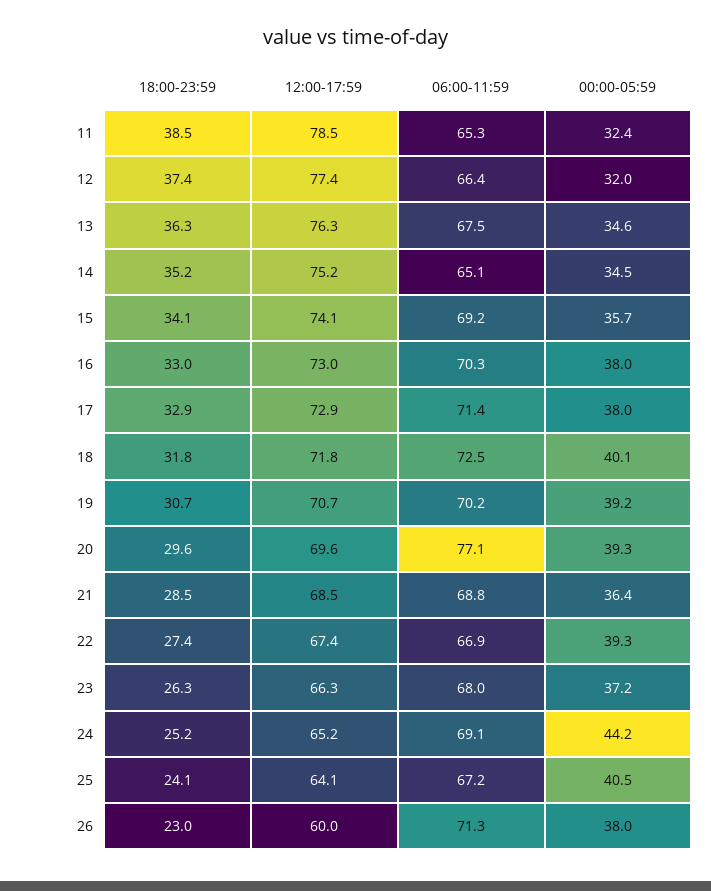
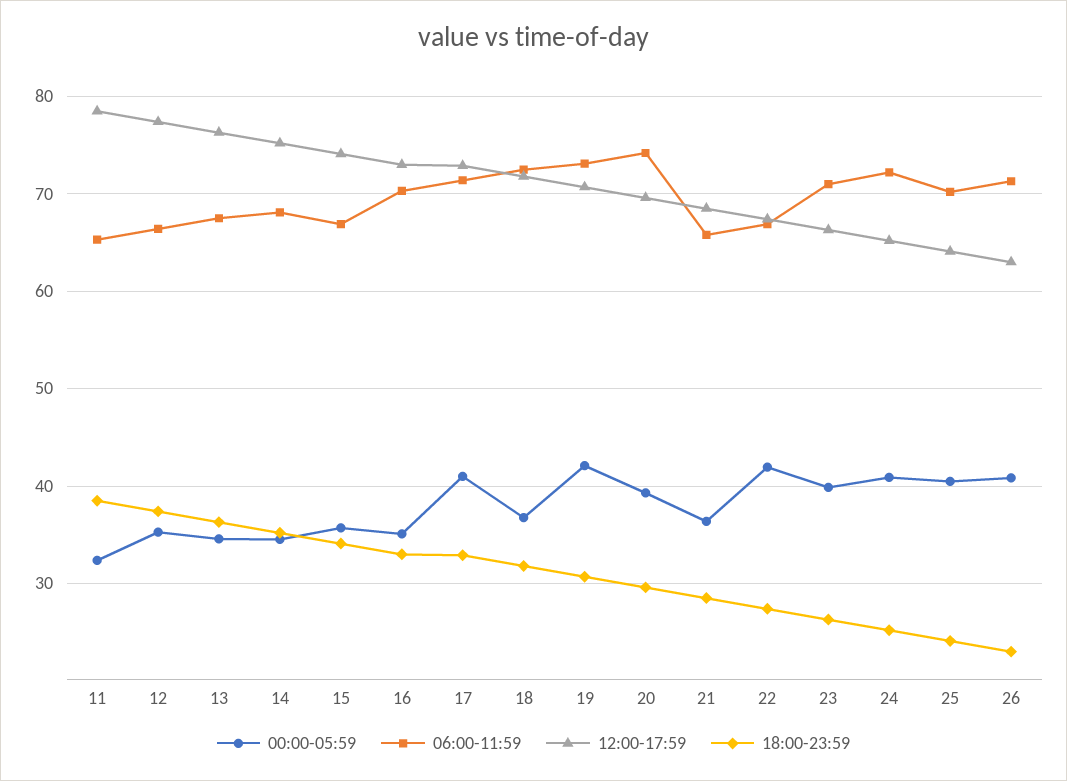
00:00-05:59, 12: 32 -> 35
06:00-11:59, 14: 65.1 -> 68
06:00-11:59, 15: 69.2 -> 67
00:00-05:59, 16: 38 -> 35
00:00-05:59, 17: 38 -> 41
00:00-05:59, 18: 40.1 -> 37
06:00-11:59, 19: 70.2 -> 73
00:00-05:59, 19: 39.2 -> 42
06:00-11:59, 20: 77.1 -> 74
06:00-11:59, 21: 68.8 -> 66
00:00-05:59, 22: 39.3 -> 42
06:00-11:59, 23: 68 -> 71
00:00-05:59, 23: 37.2 -> 40
06:00-11:59, 24: 69.1 -> 72
00:00-05:59, 24: 44.2 -> 41
06:00-11:59, 25: 67.2 -> 70
12:00-17:59, 26: 60 -> 63
00:00-05:59, 26: 38 -> 41

